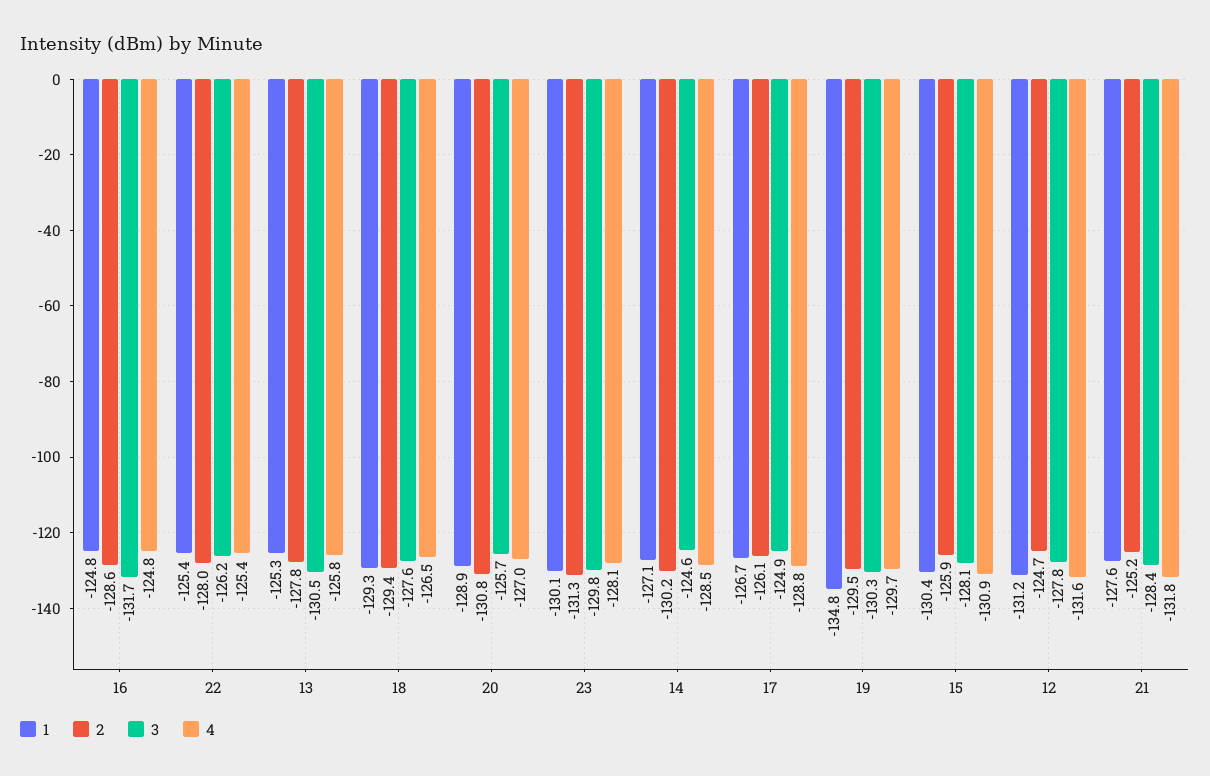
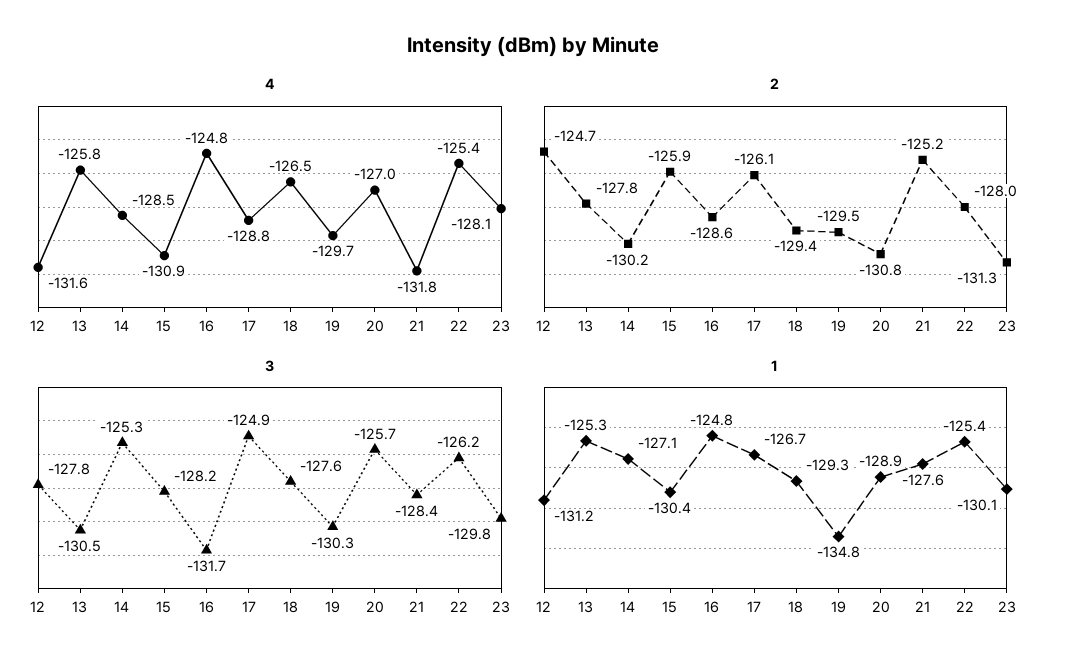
3, 14: -124.6 -> -125.3
3, 15: -128.1 -> -128.2

